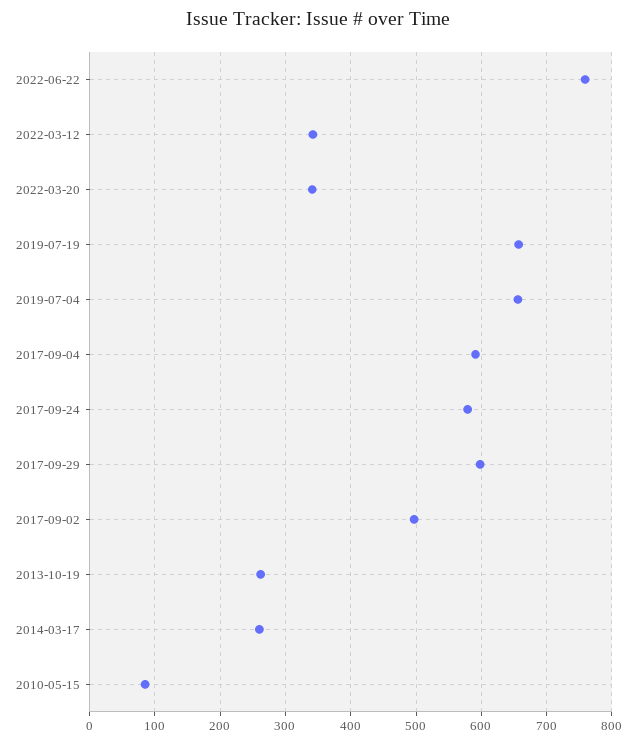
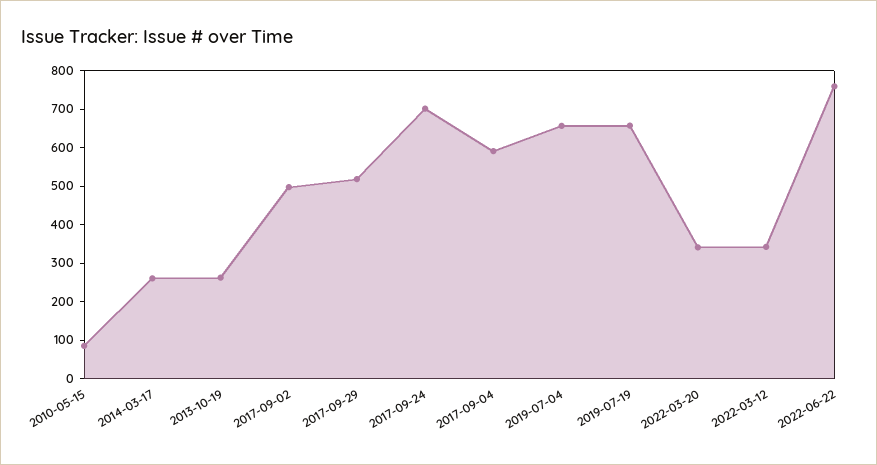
2017-09-24: 580 -> 700
2017-09-29: 600 -> 525

